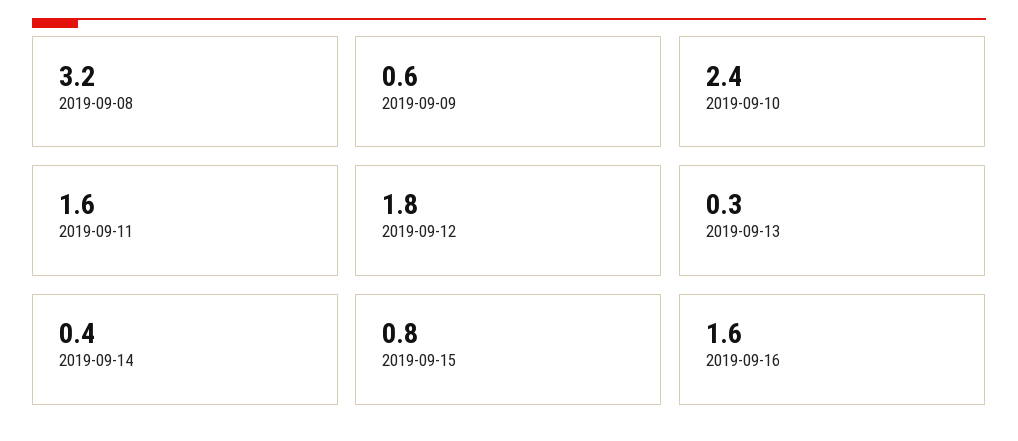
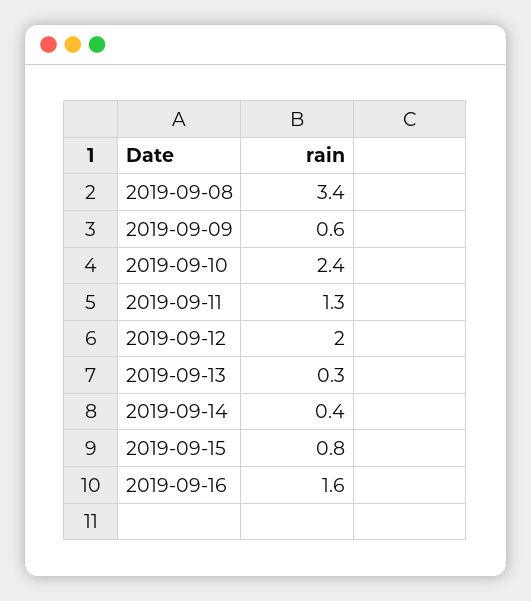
2019-09-08: 3.2 -> 3.4
2019-09-11: 1.6 -> 1.3
2019-09-12: 1.8 -> 2

